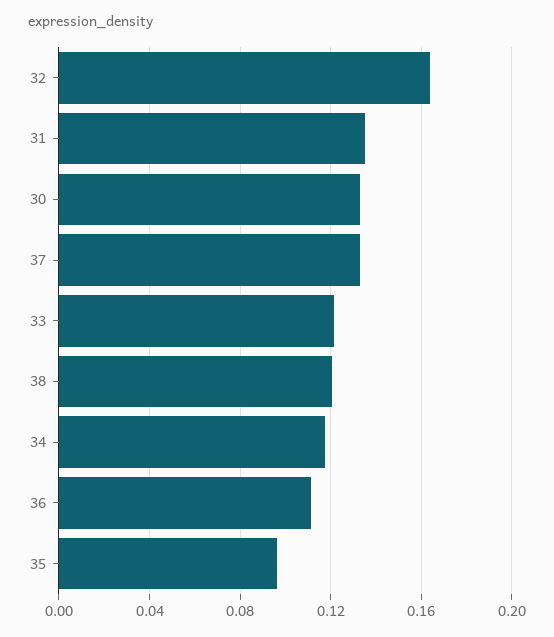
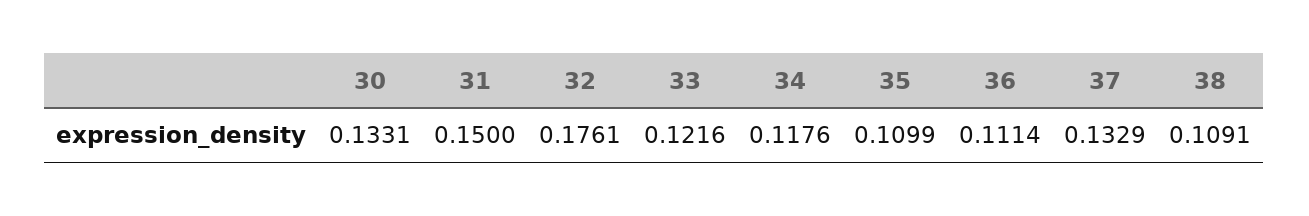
32: 0.165 -> 0.1761
31: 0.135 -> 0.15
38: 0.12 -> 0.1091
35: 0.095 -> 0.1099

